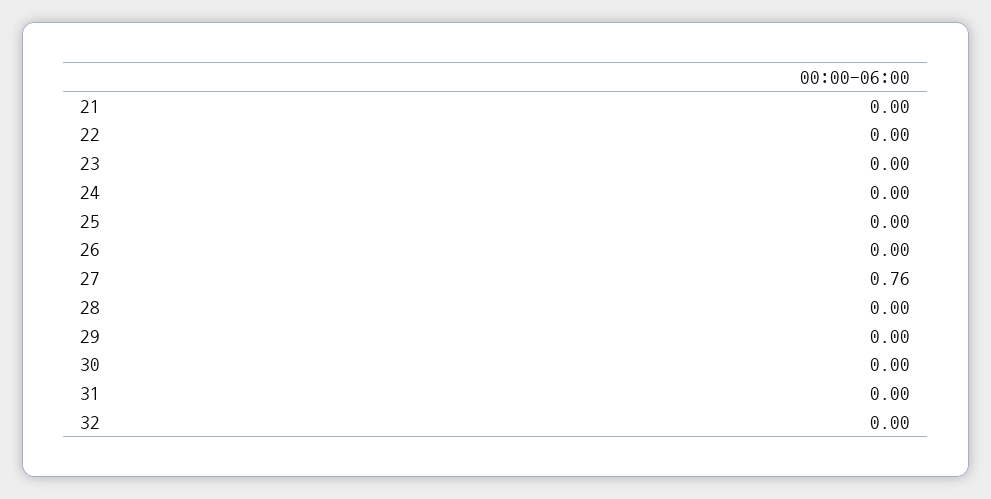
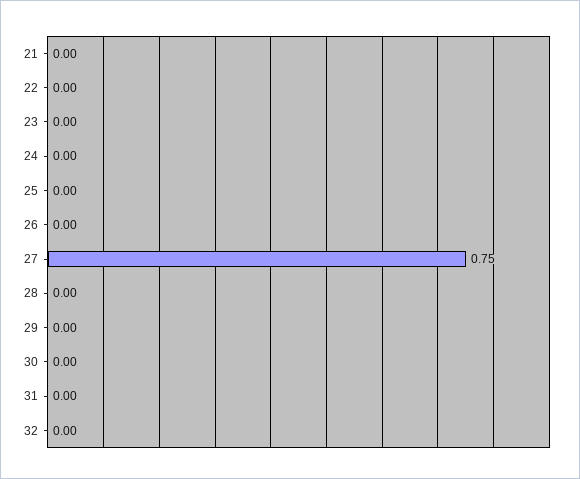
27: 0.76 -> 0.75

